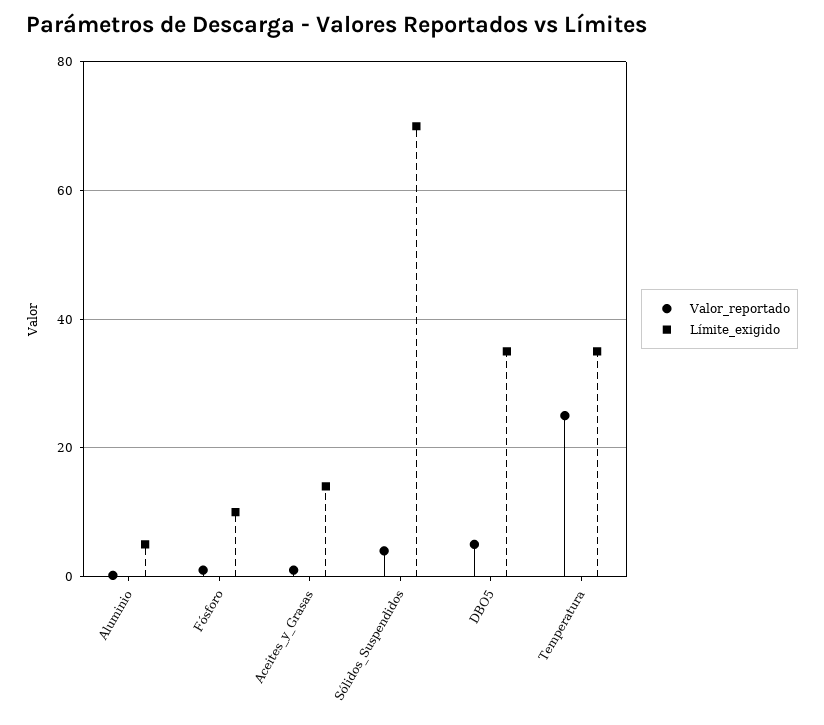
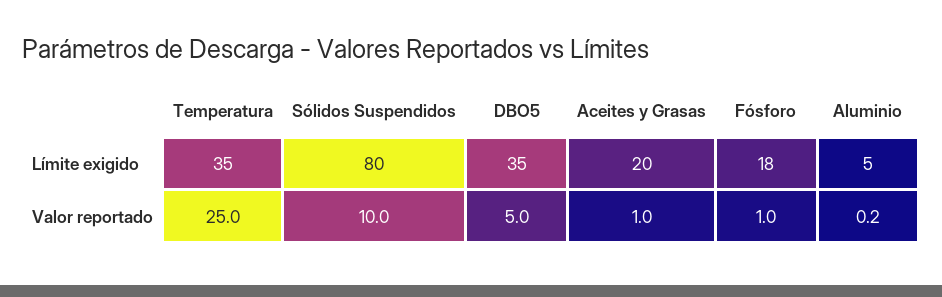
Límite_exigido, Fósforo: 10 -> 18
Límite_exigido, Aceites_y_Grasas: 14 -> 20
Valor_reportado, Sólidos_Suspendidos: 4 -> 10
Límite_exigido, Sólidos_Suspendidos: 70 -> 80

